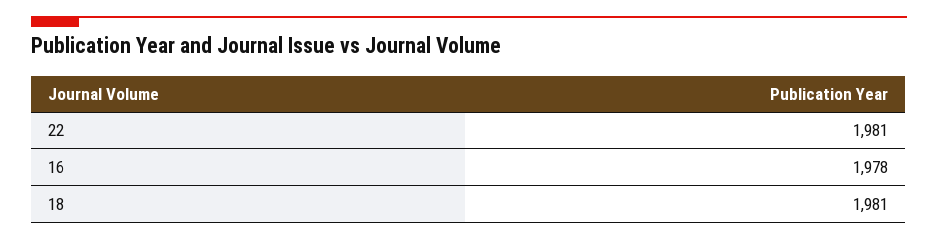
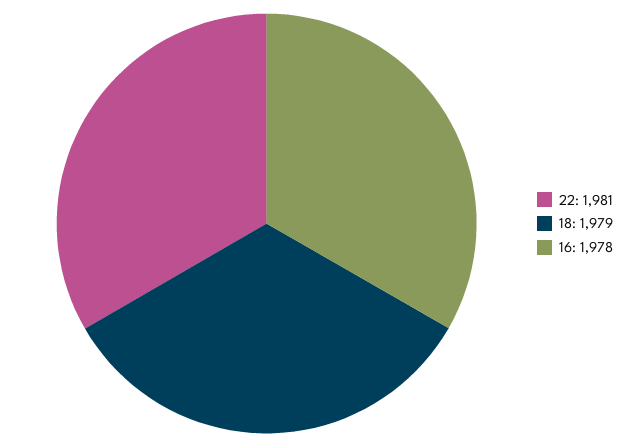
18: 1981 -> 1979

